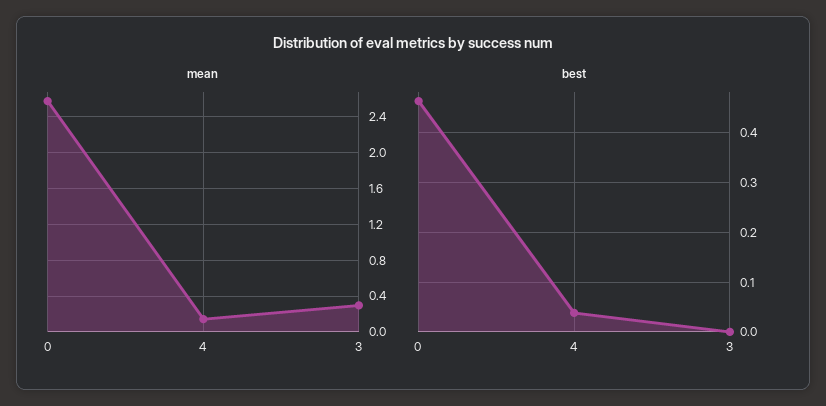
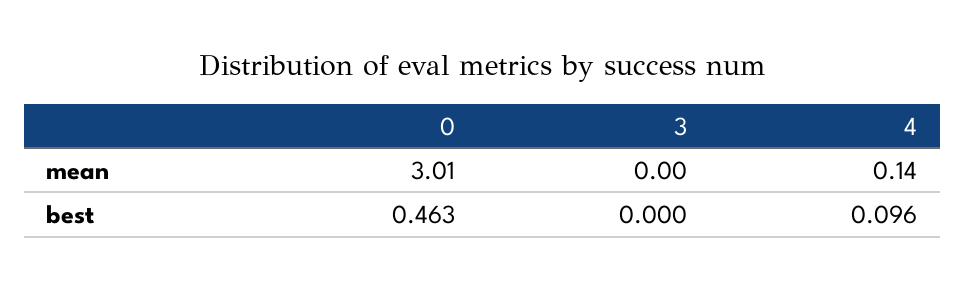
mean, 0: 2.6 -> 3.01
mean, 3: 0.3 -> 0
best, 4: 0.04 -> 0.096

